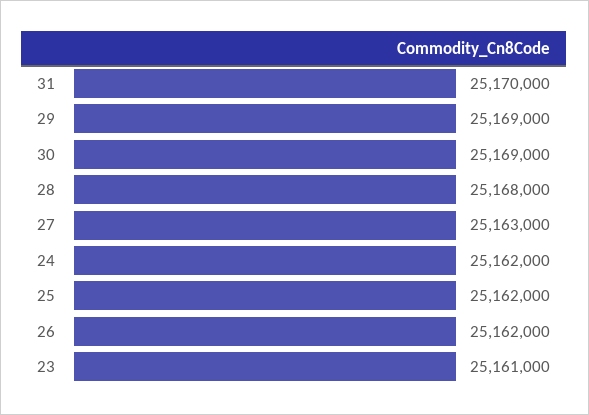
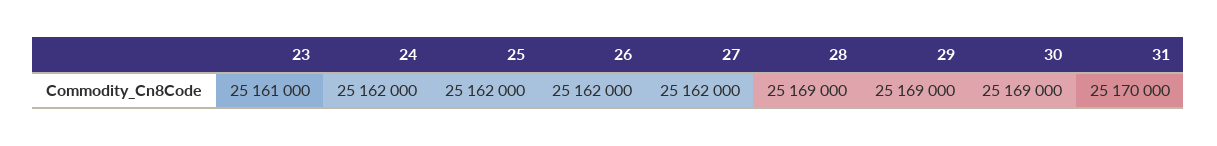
28: 25168000 -> 25169000
27: 25163000 -> 25162000

